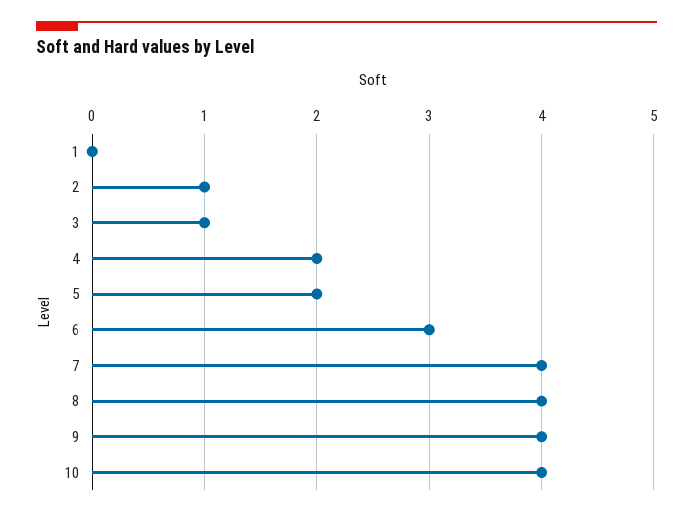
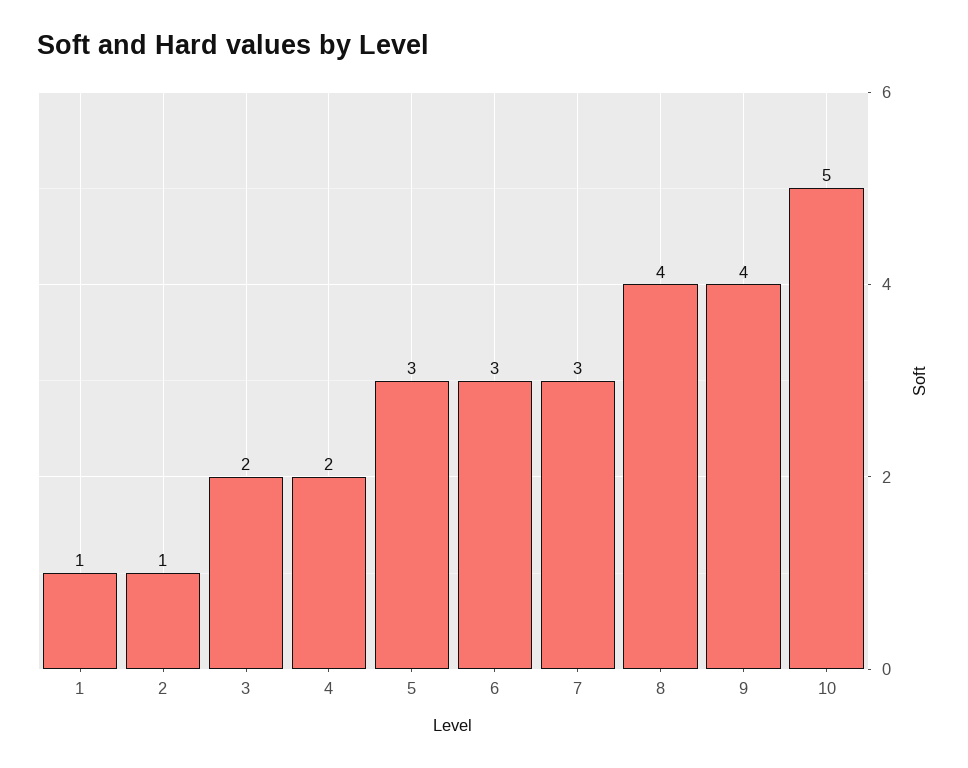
1: 0 -> 1
3: 1 -> 2
5: 2 -> 3
7: 4 -> 3
10: 4 -> 5

